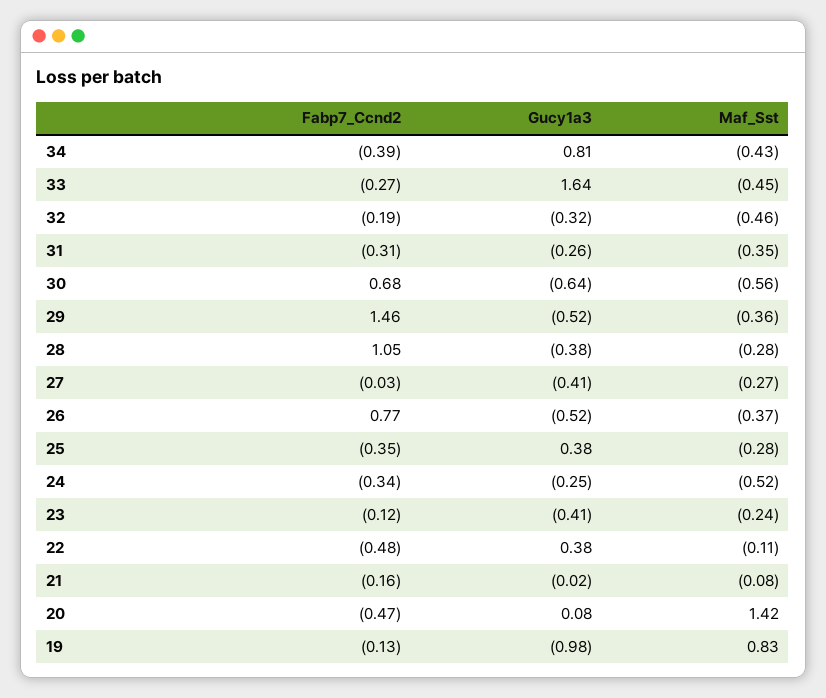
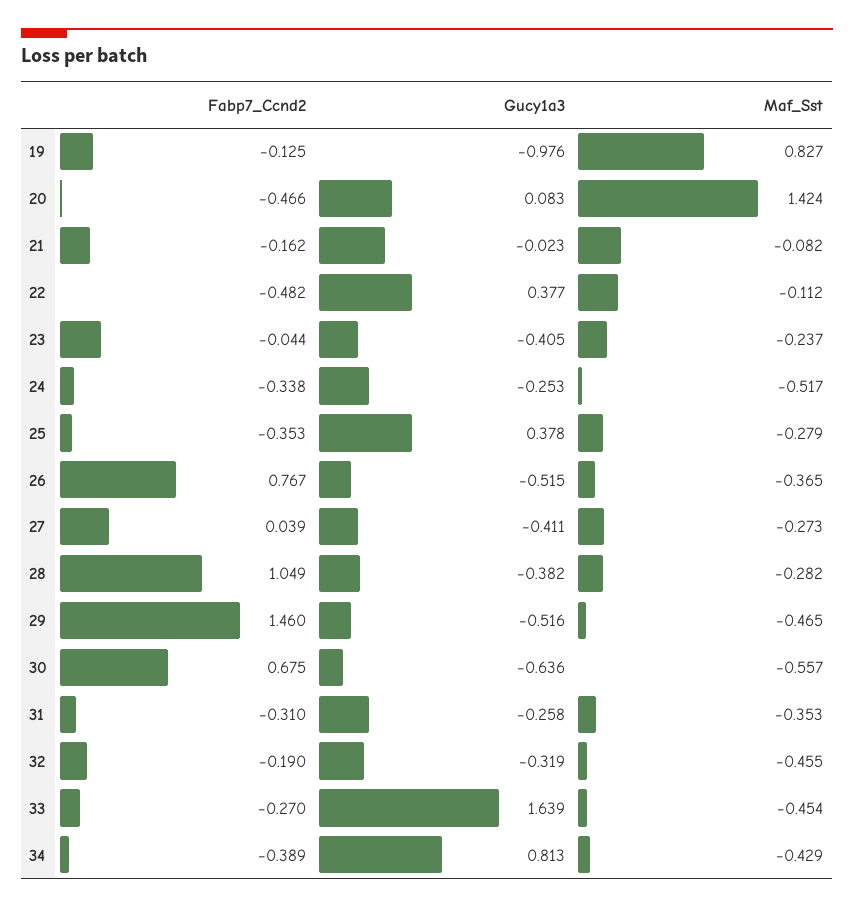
Maf_Sst, 29: -0.36 -> -0.465
Fabp7_Ccnd2, 27: -0.03 -> 0.039
Fabp7_Ccnd2, 23: -0.12 -> -0.044

